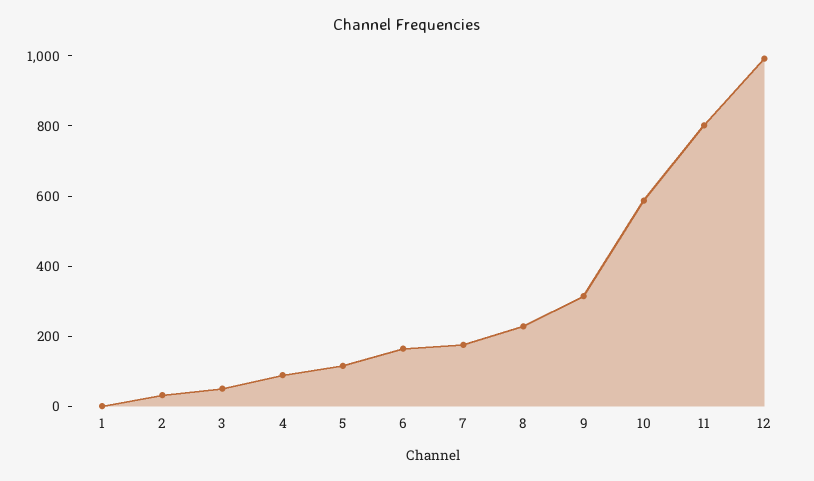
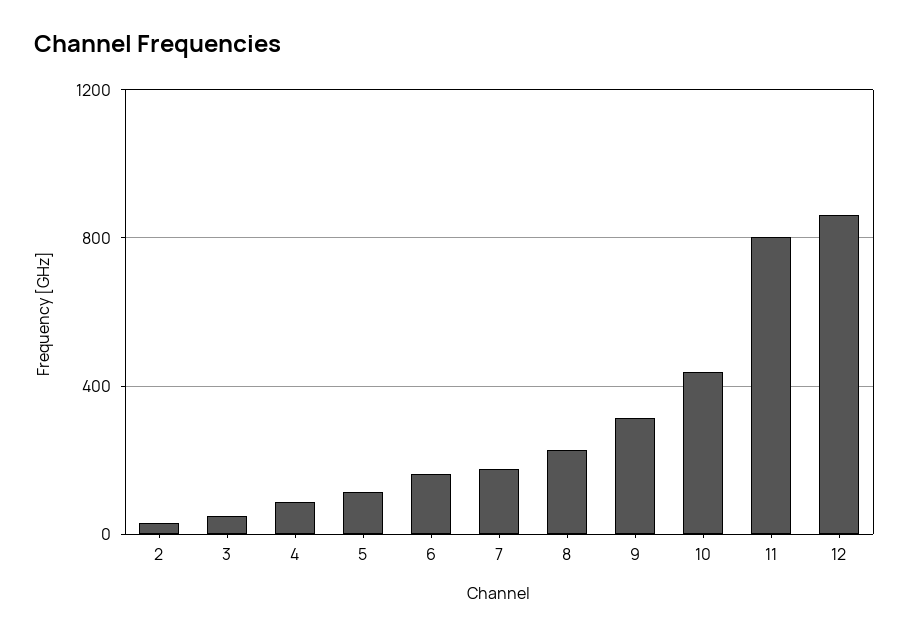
1: 0 -> none
10: 600 -> 450
12: 1000 -> 850

